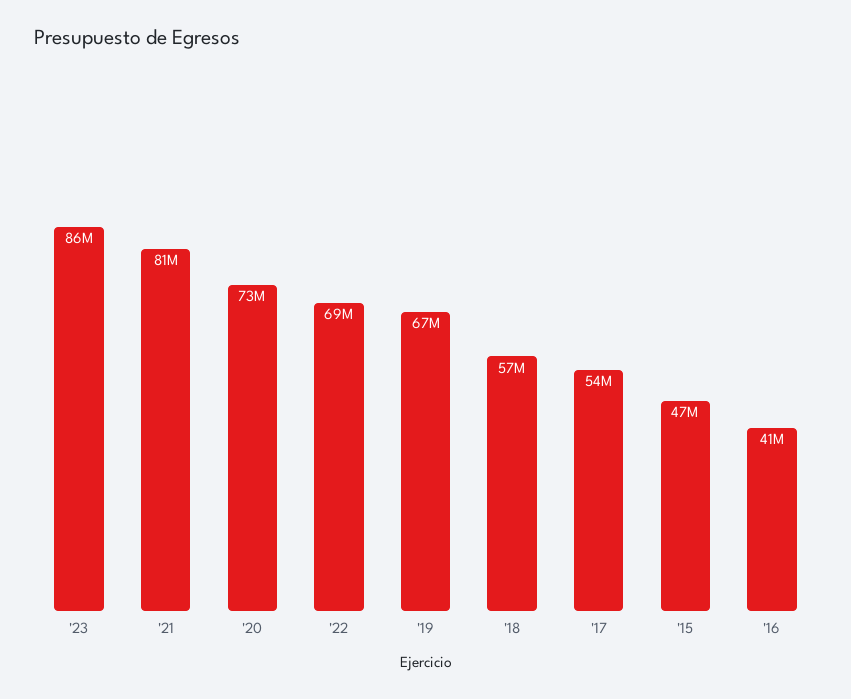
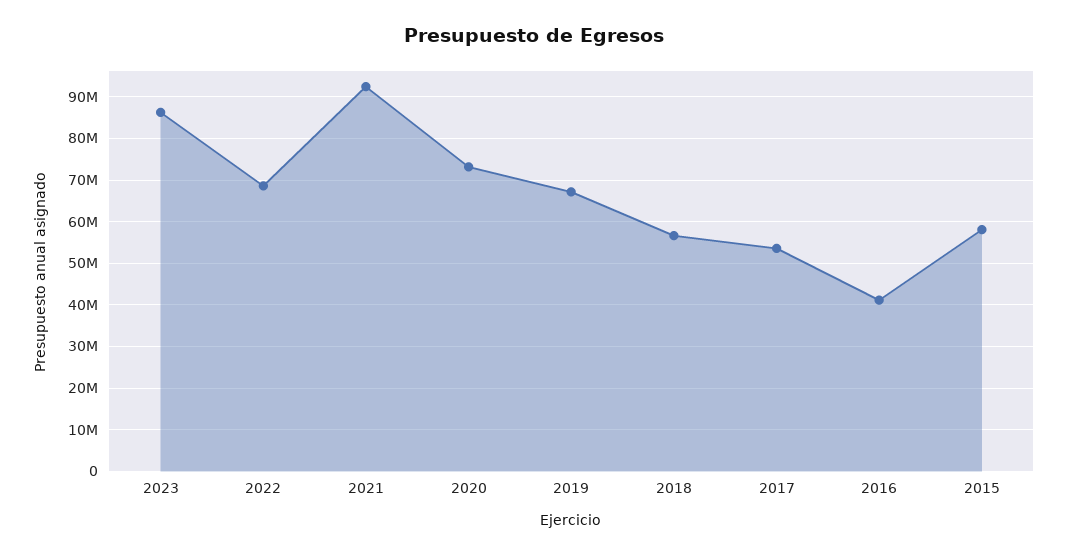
'21: 81000000 -> 92000000
'15: 47000000 -> 58000000

